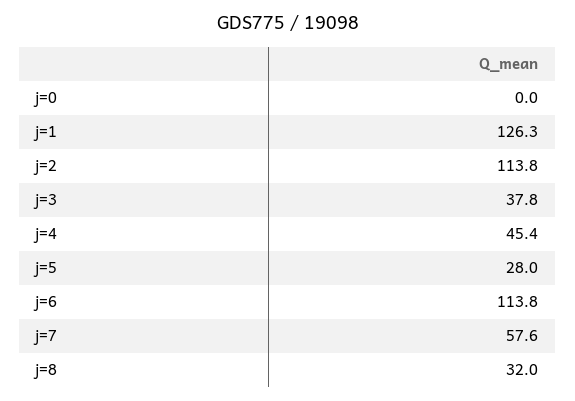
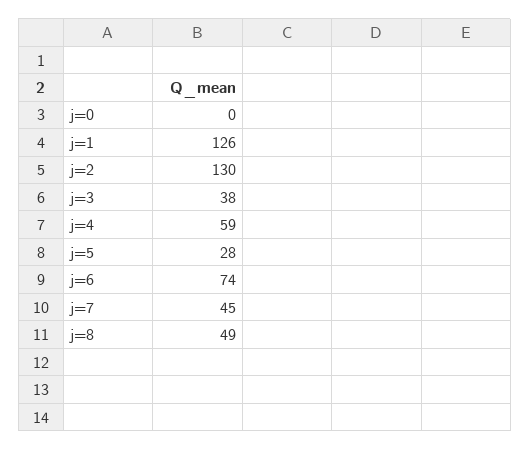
j=2: 113.8 -> 130
j=4: 45.4 -> 59
j=6: 113.8 -> 74
j=7: 57.6 -> 45
j=8: 32 -> 49

